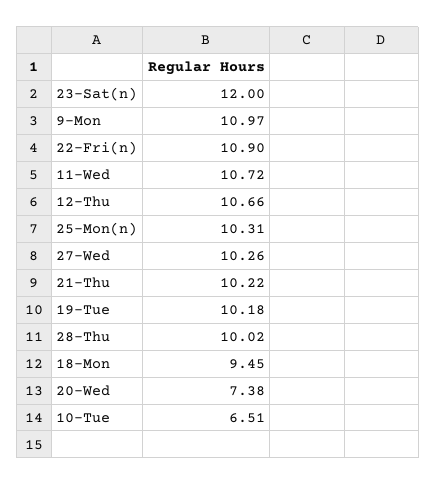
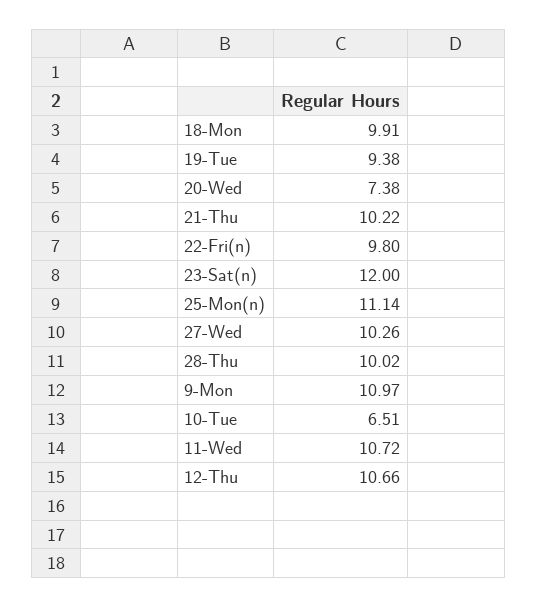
22-Fri(n): 10.9 -> 9.8
25-Mon(n): 10.31 -> 11.14
19-Tue: 10.18 -> 9.38
18-Mon: 9.45 -> 9.91

